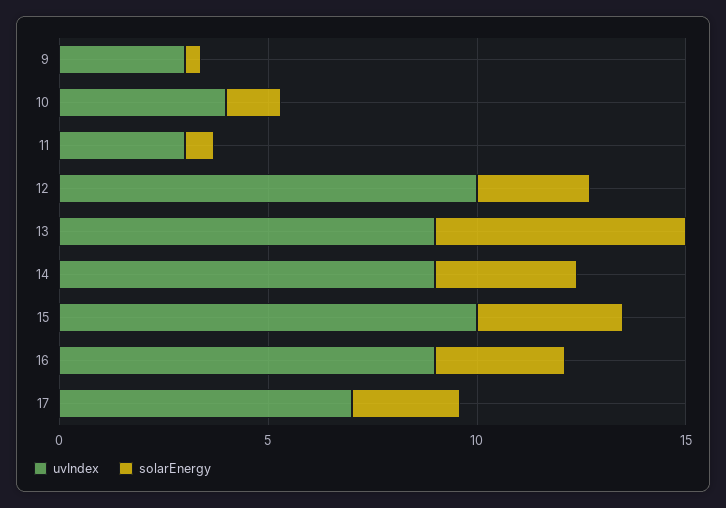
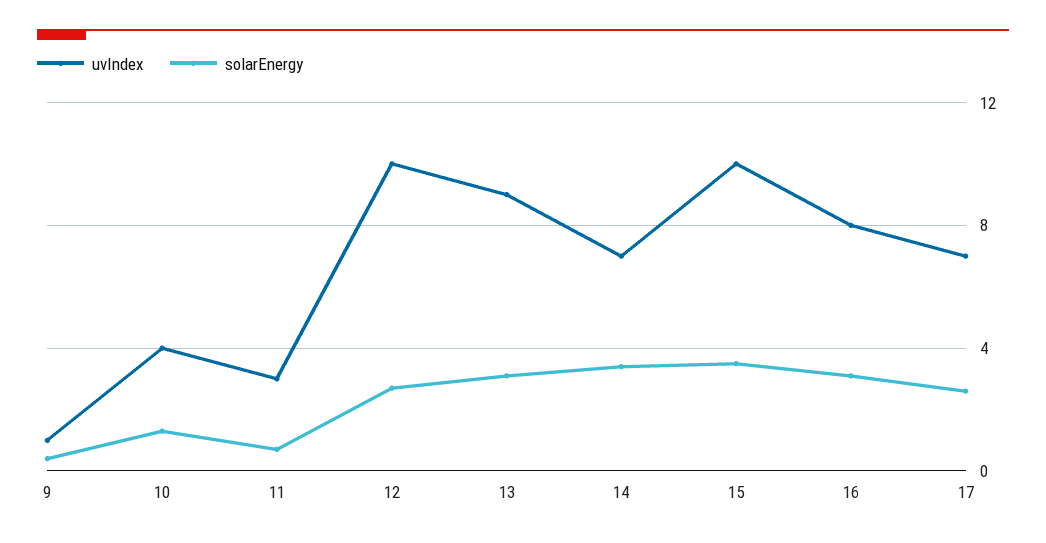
uvIndex, 9: 3 -> 1
solarEnergy, 13: 6 -> 3
uvIndex, 14: 9 -> 7
uvIndex, 16: 9 -> 8

